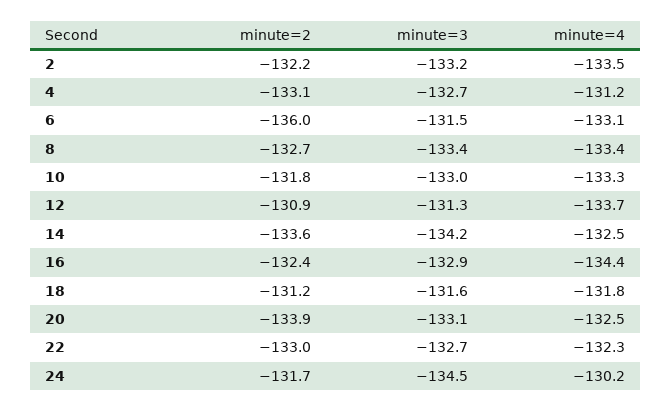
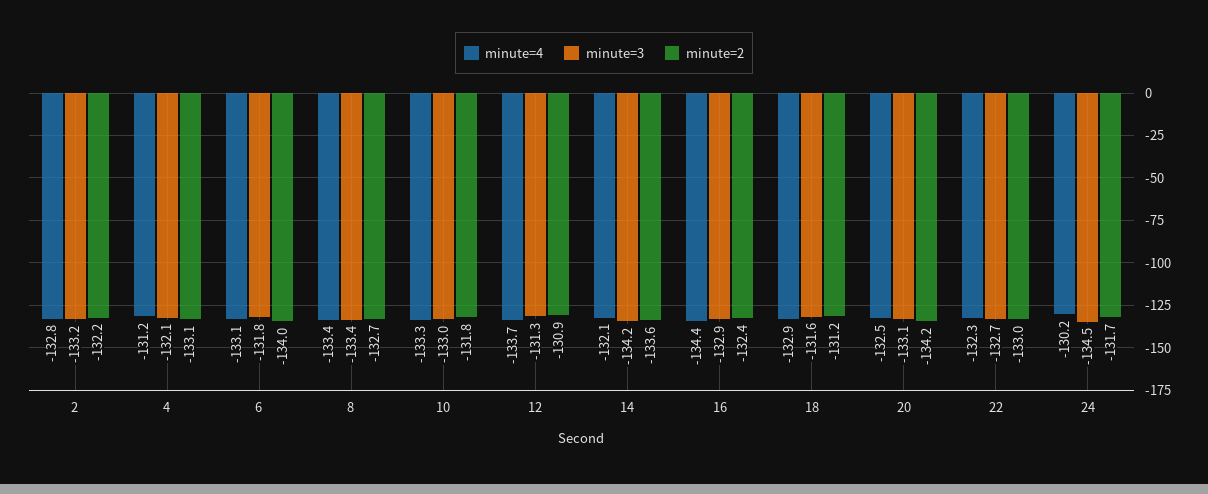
minute=4, 2: -133.5 -> -132.8
minute=3, 4: -132.7 -> -132.1
minute=2, 6: -136 -> -134
minute=3, 6: -131.5 -> -131.8
minute=4, 14: -132.5 -> -132.1
minute=4, 18: -131.8 -> -132.9
minute=2, 20: -133.9 -> -134.2

